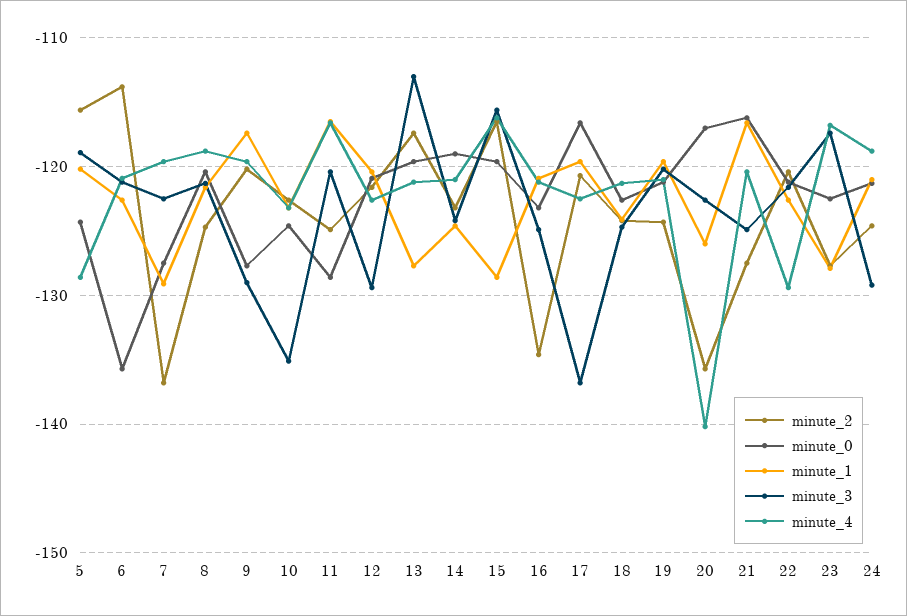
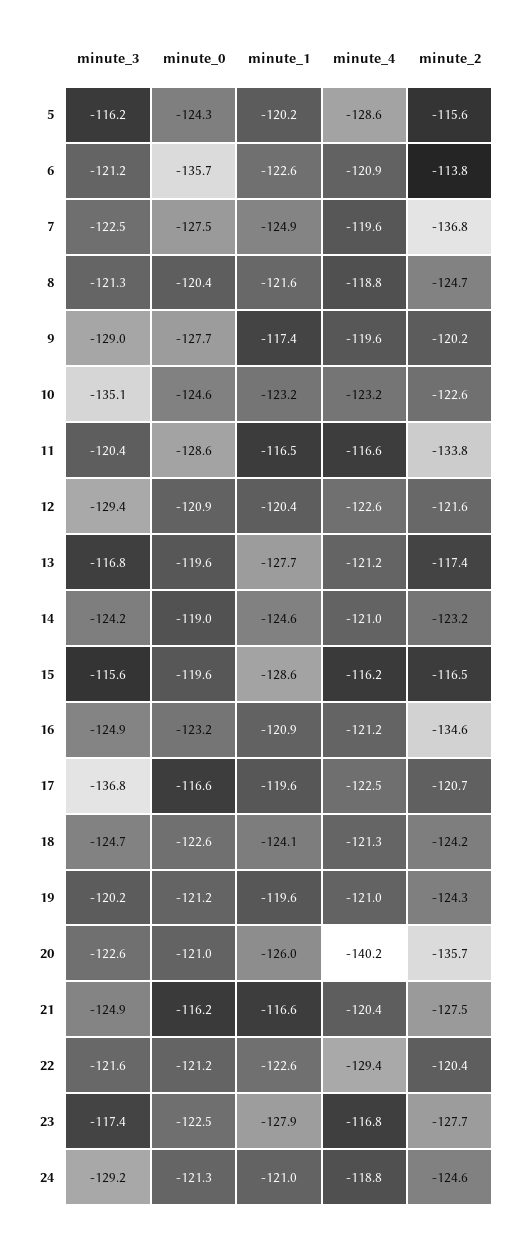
minute_3, 5: -119 -> -116.2
minute_1, 7: -129 -> -124.9
minute_2, 11: -125 -> -133.8
minute_3, 13: -113 -> -116.8
minute_0, 20: -117 -> -121

